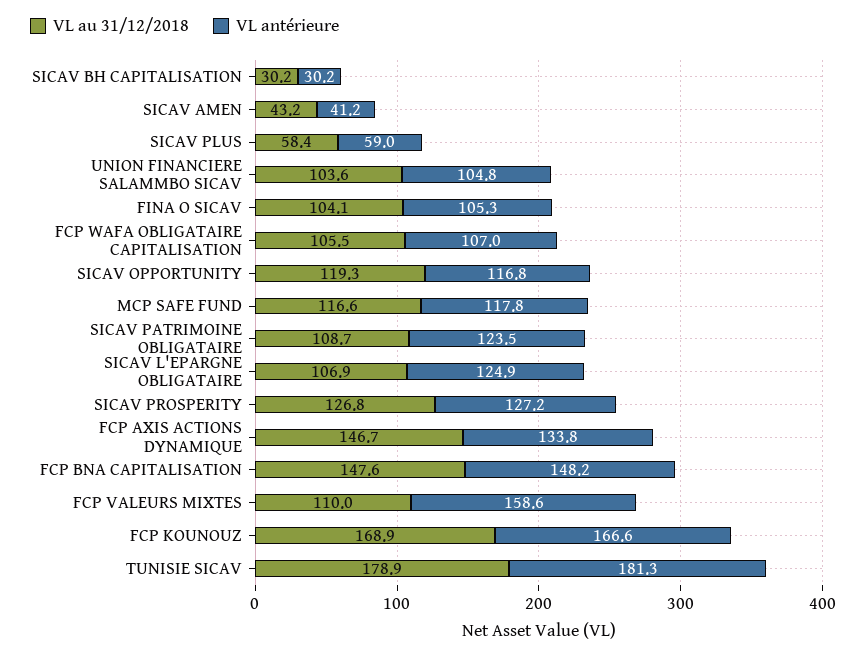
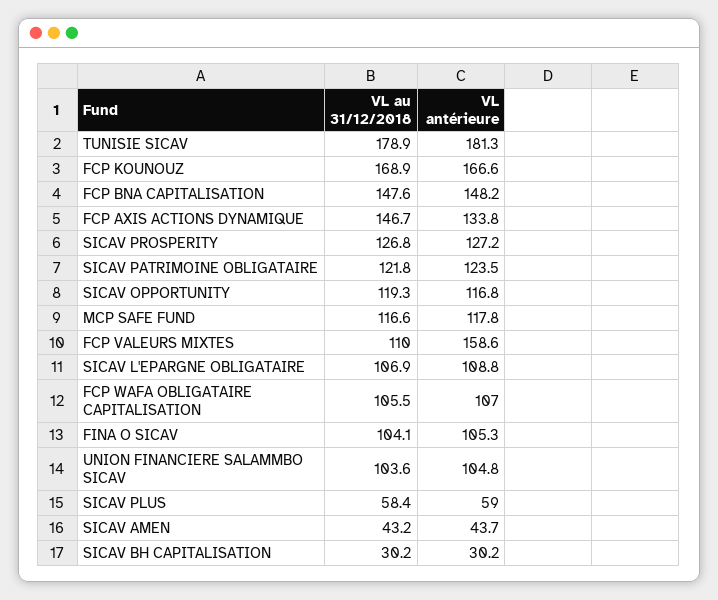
VL antérieure, SICAV AMEN: 41.2 -> 43.7
VL au 31/12/2018, SICAV PATRIMOINE OBLIGATAIRE: 108.7 -> 121.8
VL antérieure, SICAV L'EPARGNE OBLIGATAIRE: 124.9 -> 108.8

